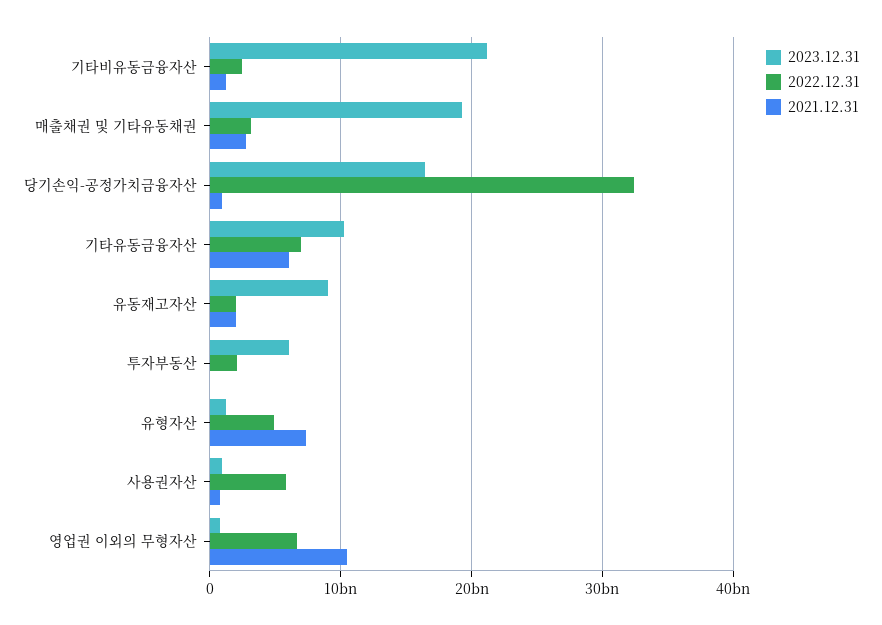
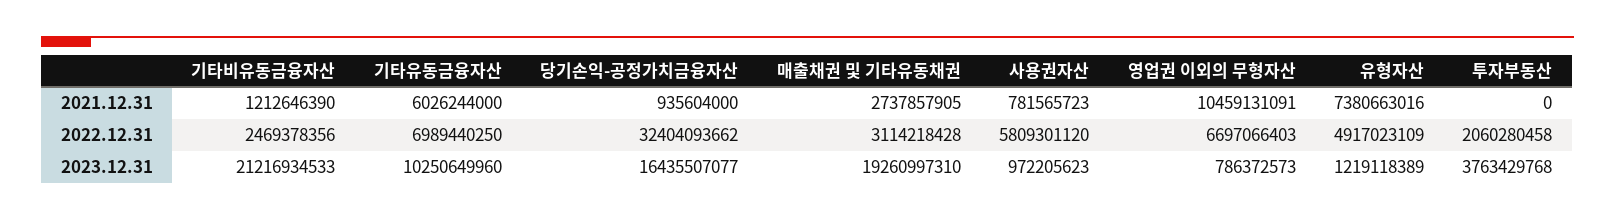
2023.12.31, 유동재고자산: 9000000000 -> none
2022.12.31, 유동재고자산: 2000000000 -> none
2021.12.31, 유동재고자산: 2000000000 -> none
2023.12.31, 투자부동산: 6000000000 -> 3763429768

